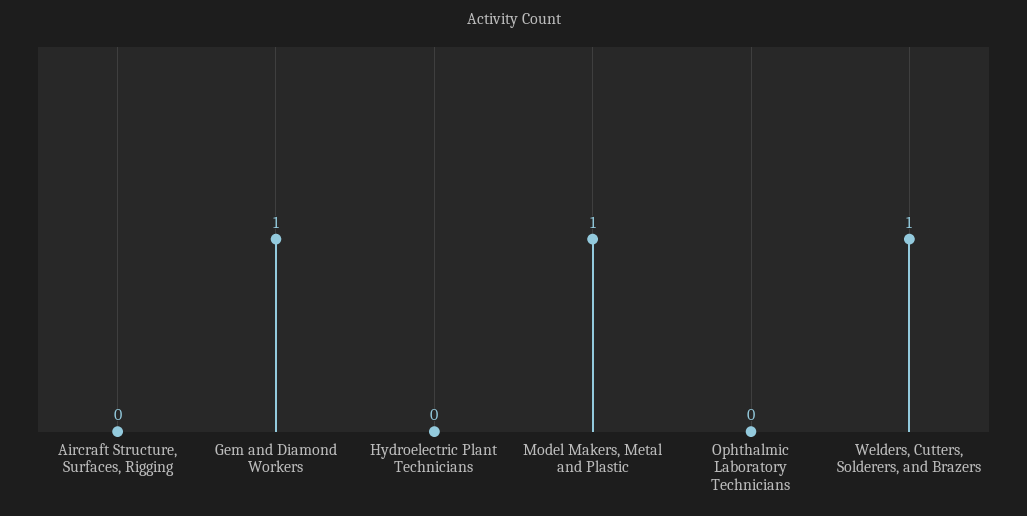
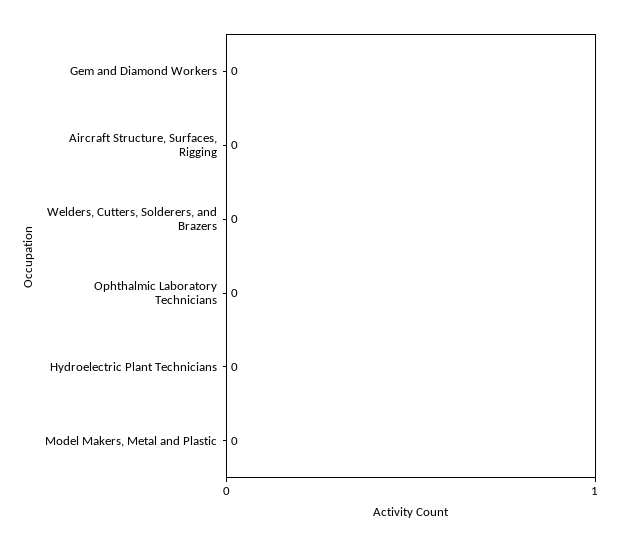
Gem and Diamond Workers: 1 -> 0
Model Makers, Metal and Plastic: 1 -> 0
Welders, Cutters, Solderers, and Brazers: 1 -> 0

